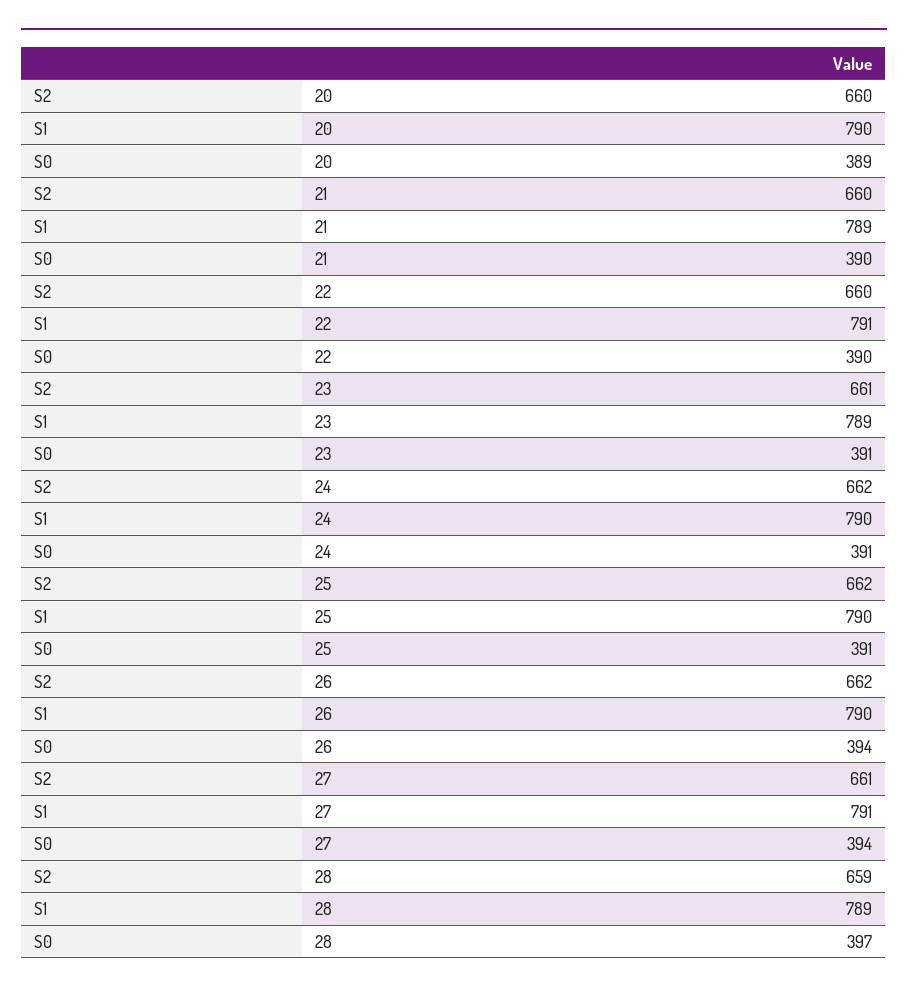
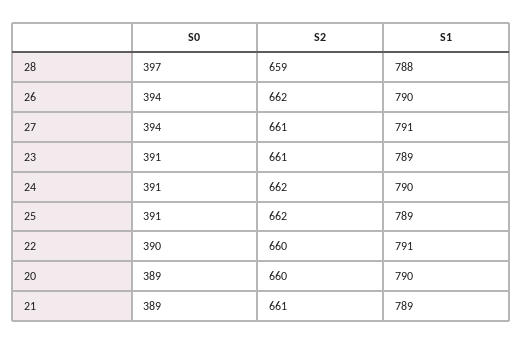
S2, 21: 660 -> 661
S0, 21: 390 -> 389
S1, 25: 790 -> 789
S1, 28: 789 -> 788

